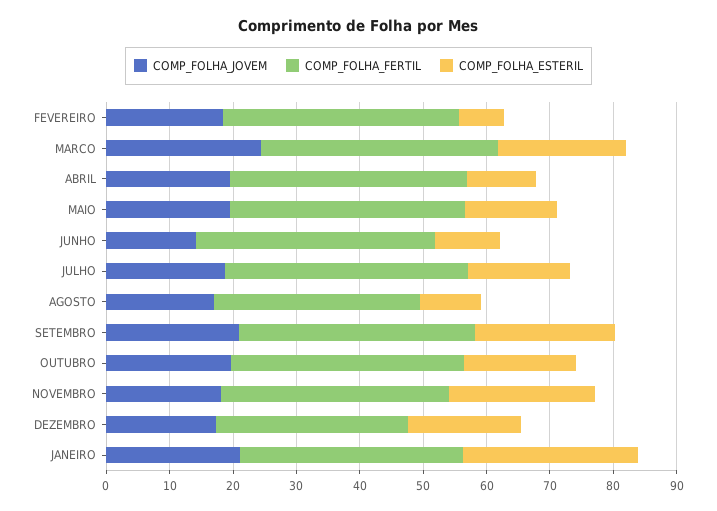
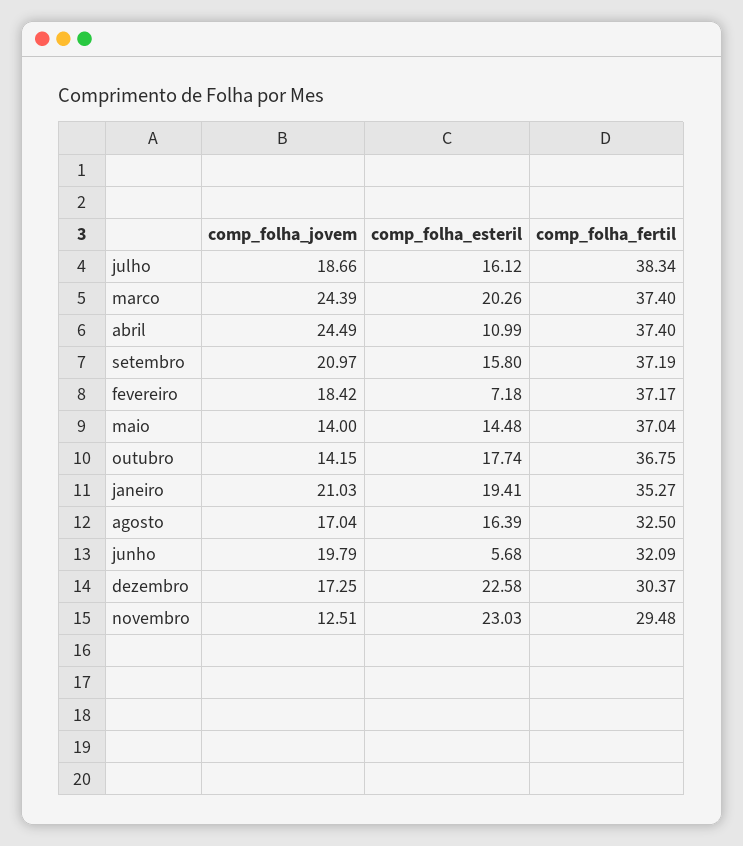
COMP_FOLHA_JOVEM, ABRIL: 20 -> 24.49
COMP_FOLHA_JOVEM, MAIO: 20 -> 14
COMP_FOLHA_JOVEM, JUNHO: 14 -> 19.79
COMP_FOLHA_FERTIL, JUNHO: 38 -> 32.09
COMP_FOLHA_ESTERIL, JUNHO: 10 -> 5.68
COMP_FOLHA_ESTERIL, AGOSTO: 10 -> 16.39
COMP_FOLHA_ESTERIL, SETEMBRO: 22 -> 15.8
COMP_FOLHA_JOVEM, OUTUBRO: 20 -> 14.15
COMP_FOLHA_JOVEM, NOVEMBRO: 18 -> 12.51
COMP_FOLHA_FERTIL, NOVEMBRO: 36 -> 29.48
COMP_FOLHA_ESTERIL, DEZEMBRO: 18 -> 22.58
COMP_FOLHA_ESTERIL, JANEIRO: 28 -> 19.41

